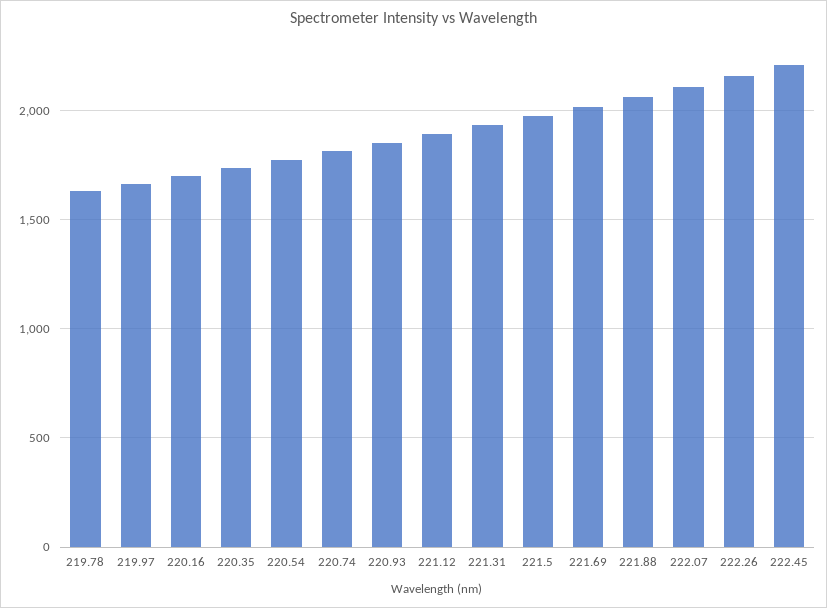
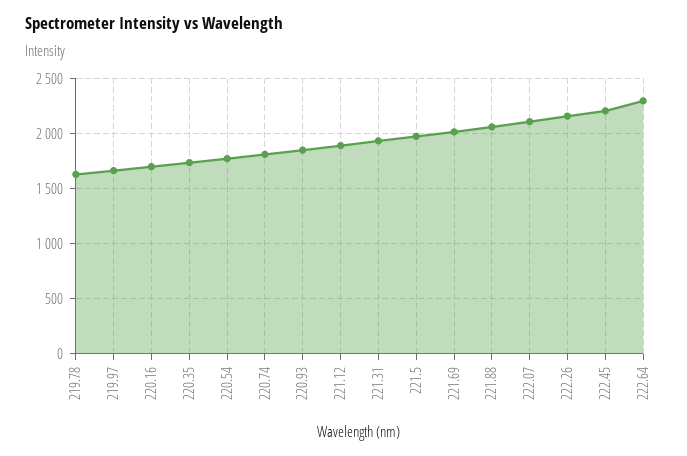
222.64: none -> 2300

